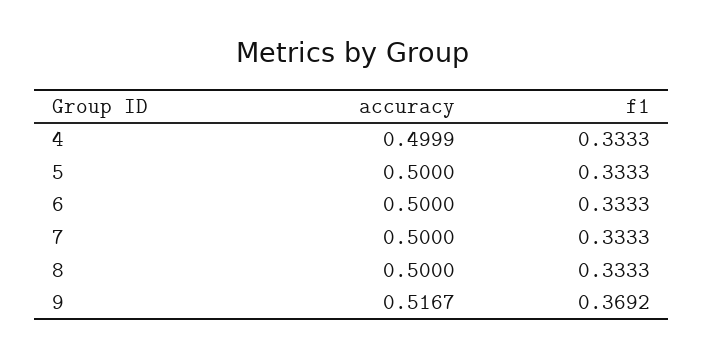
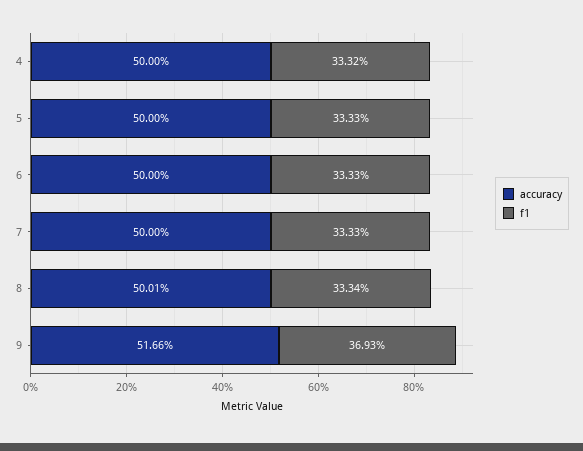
accuracy, 4: 0.4999 -> 0.5
f1, 4: 0.3333 -> 0.3332
accuracy, 8: 0.5 -> 0.5001
f1, 8: 0.3333 -> 0.3334
accuracy, 9: 0.5167 -> 0.5166
f1, 9: 0.3692 -> 0.3693

